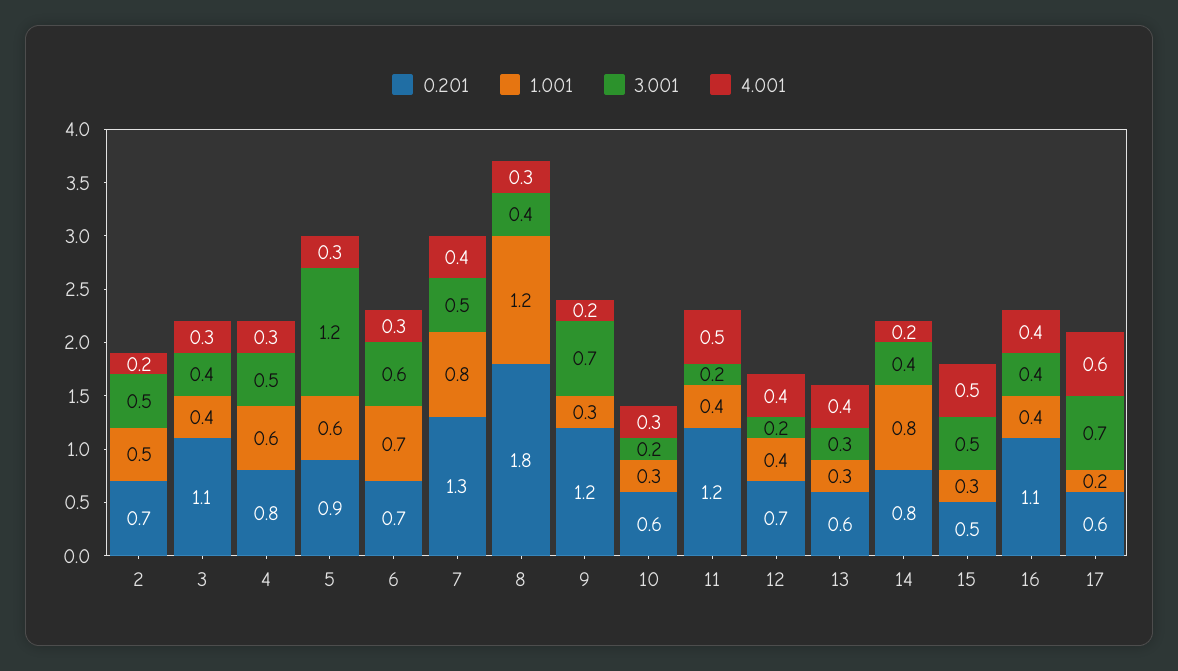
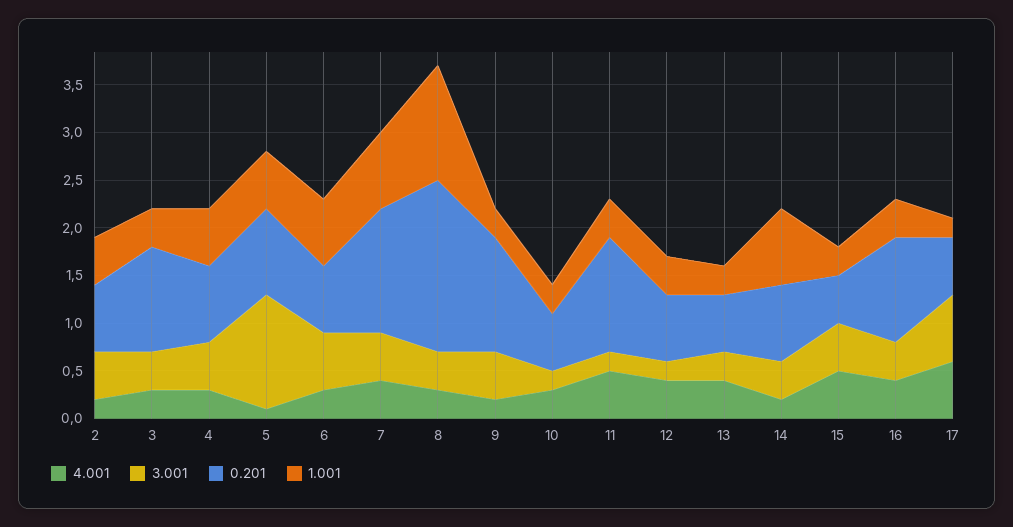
4.001, 5: 0.3 -> 0.1
3.001, 9: 0.7 -> 0.5

